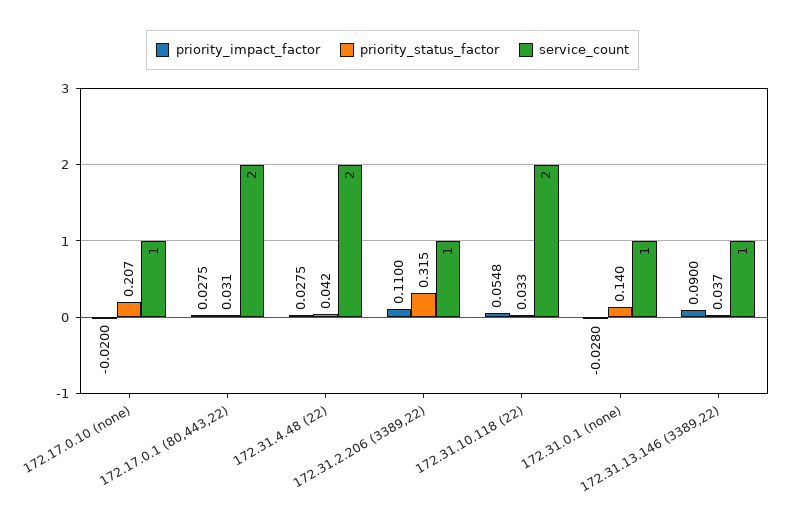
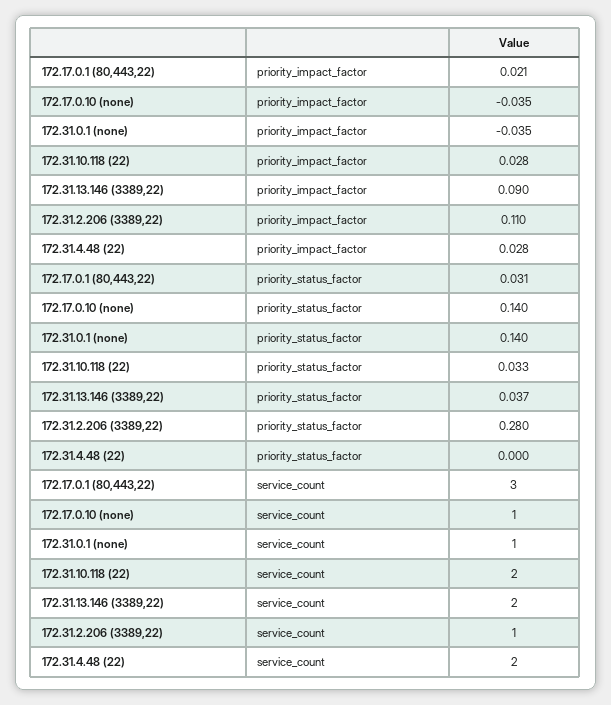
priority_impact_factor, 172.17.0.10 (none): -0.02 -> -0.035
priority_status_factor, 172.17.0.10 (none): 0.207 -> 0.14
priority_impact_factor, 172.17.0.1 (80,443,22): 0.0275 -> 0.021
service_count, 172.17.0.1 (80,443,22): 2 -> 3
priority_status_factor, 172.31.4.48 (22): 0.042 -> 0
priority_status_factor, 172.31.2.206 (3389,22): 0.315 -> 0.28
priority_impact_factor, 172.31.10.118 (22): 0.0548 -> 0.028
priority_impact_factor, 172.31.0.1 (none): -0.028 -> -0.035
service_count, 172.31.13.146 (3389,22): 1 -> 2

